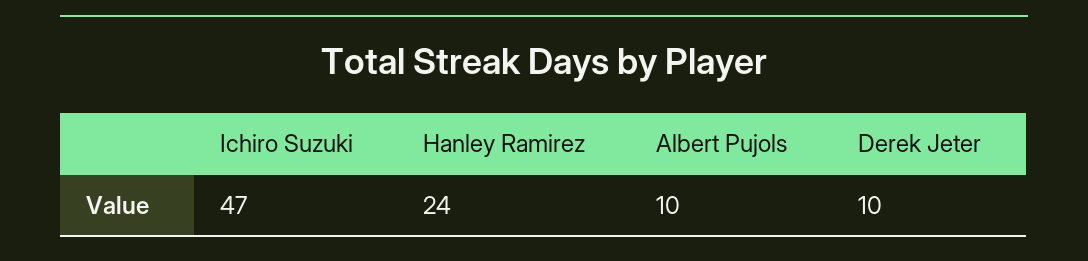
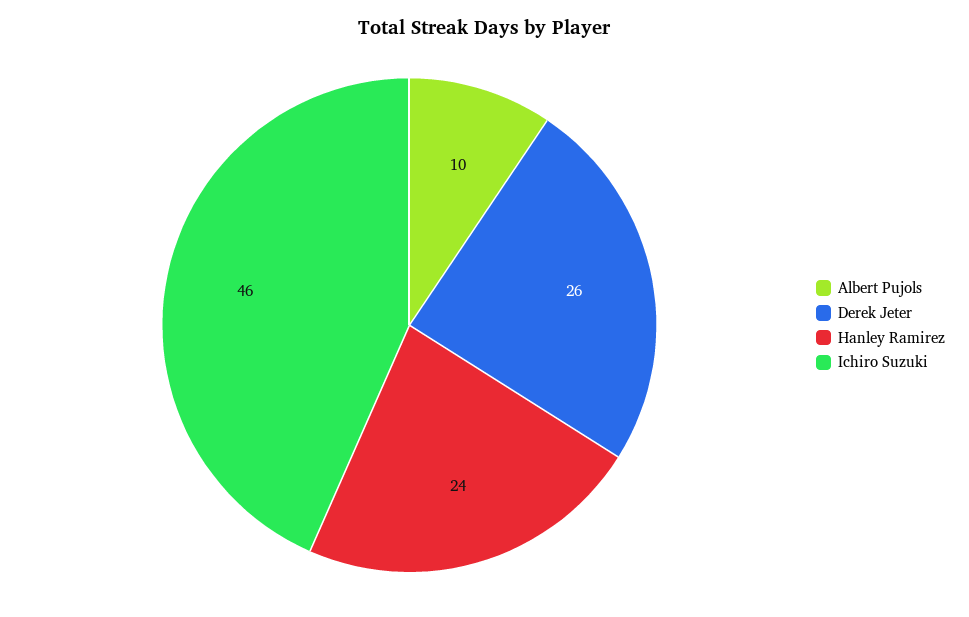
Ichiro Suzuki: 47 -> 46
Derek Jeter: 10 -> 26

